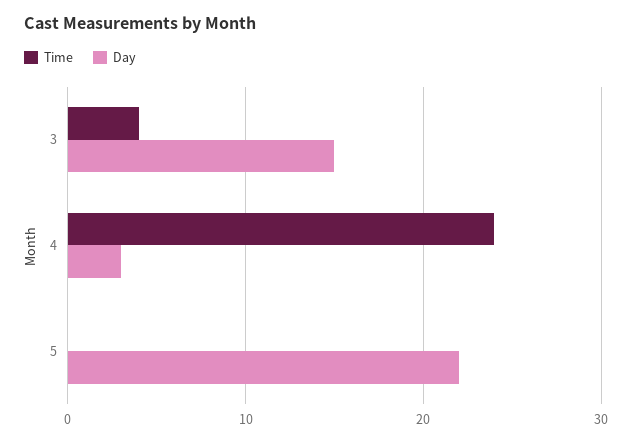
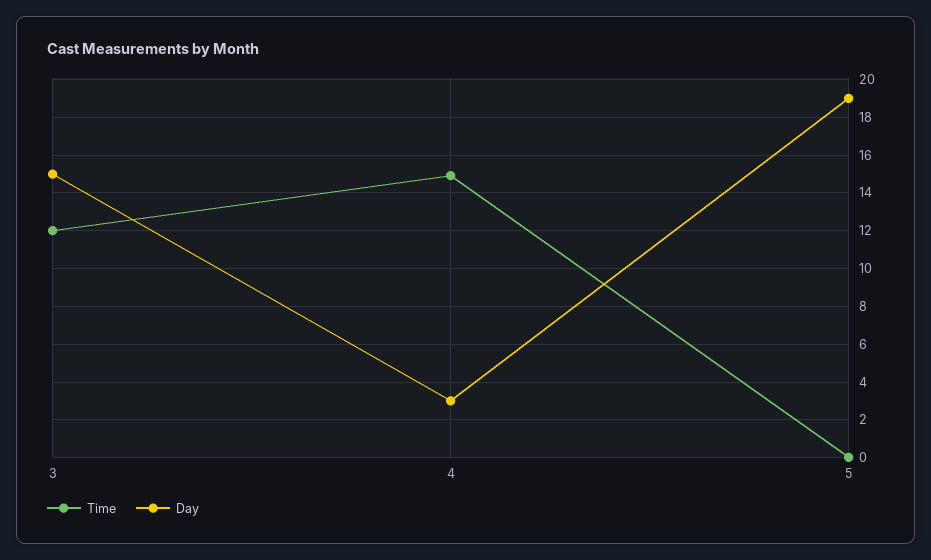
Time, 3: 4 -> 12
Time, 4: 24 -> 15
Day, 5: 22 -> 19

